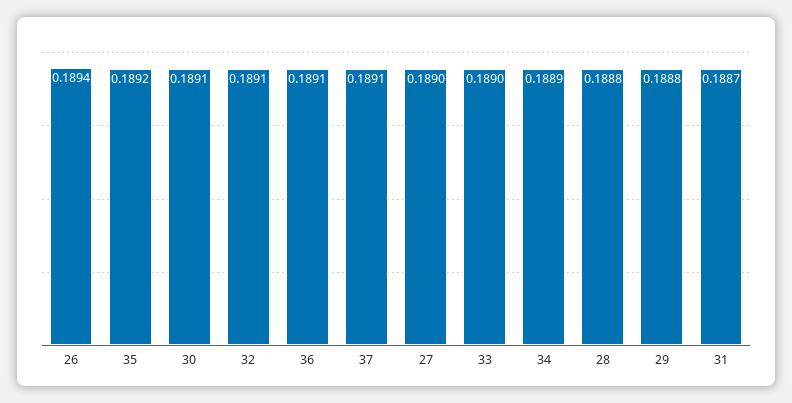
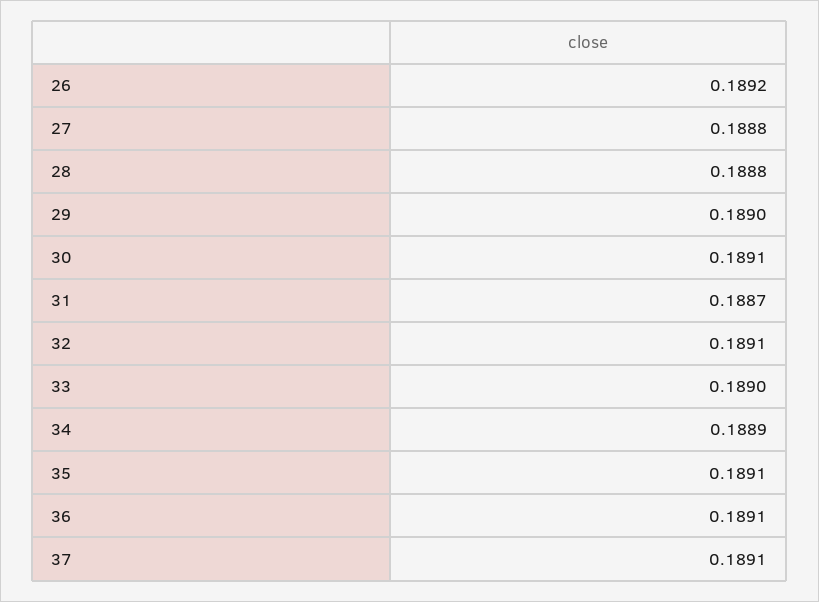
26: 0.1894 -> 0.1892
35: 0.1892 -> 0.1891
27: 0.189 -> 0.1888
29: 0.1888 -> 0.189

